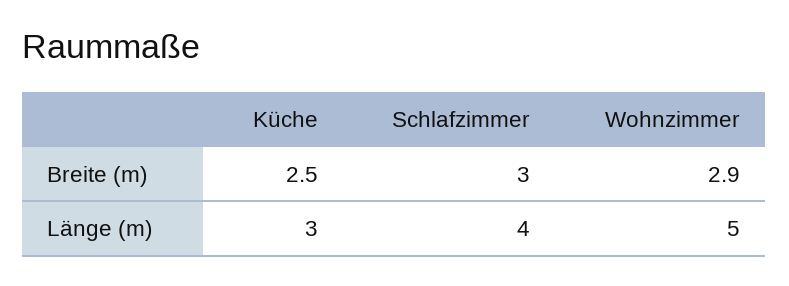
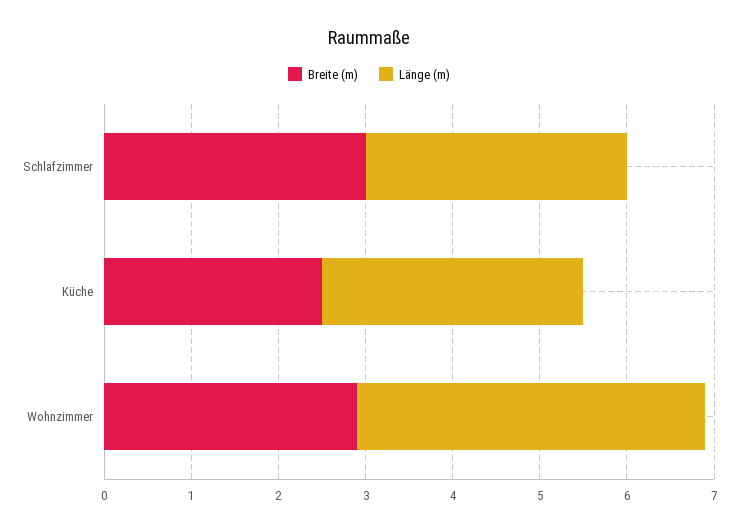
Länge (m), Schlafzimmer: 4 -> 3
Länge (m), Wohnzimmer: 5 -> 4

